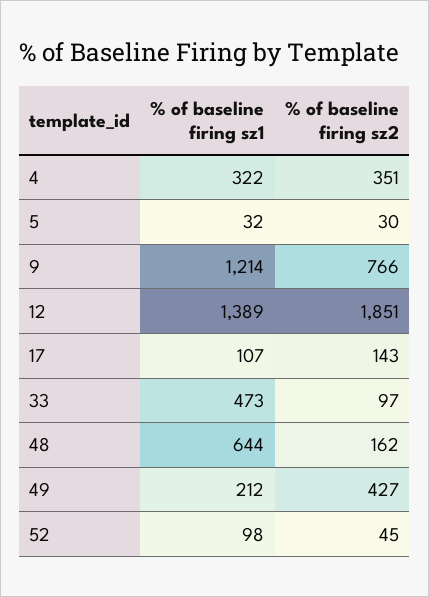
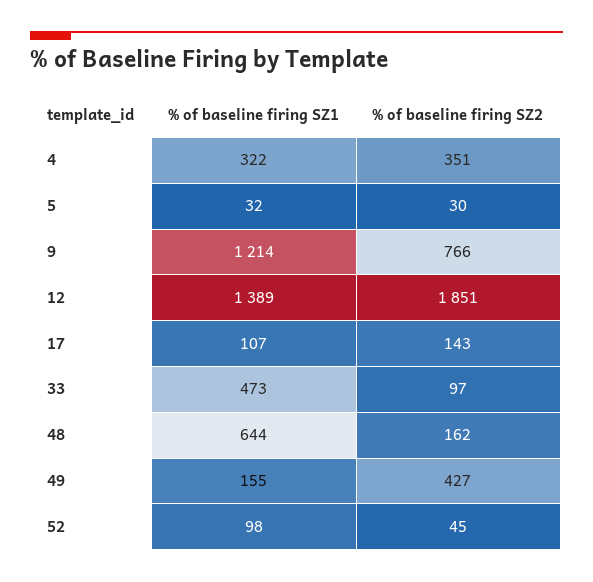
% of baseline firing sz1, 49: 212 -> 155

